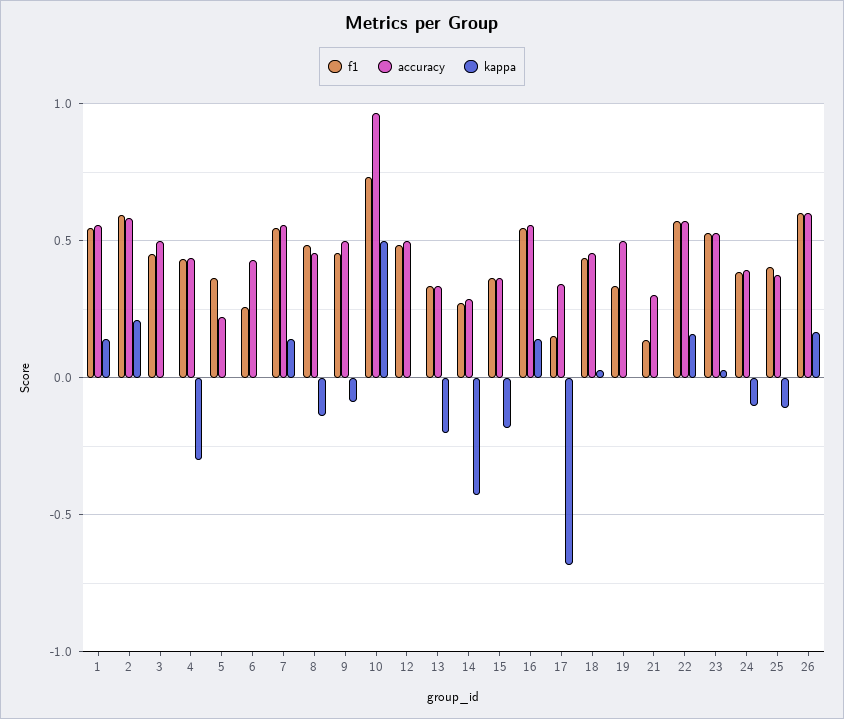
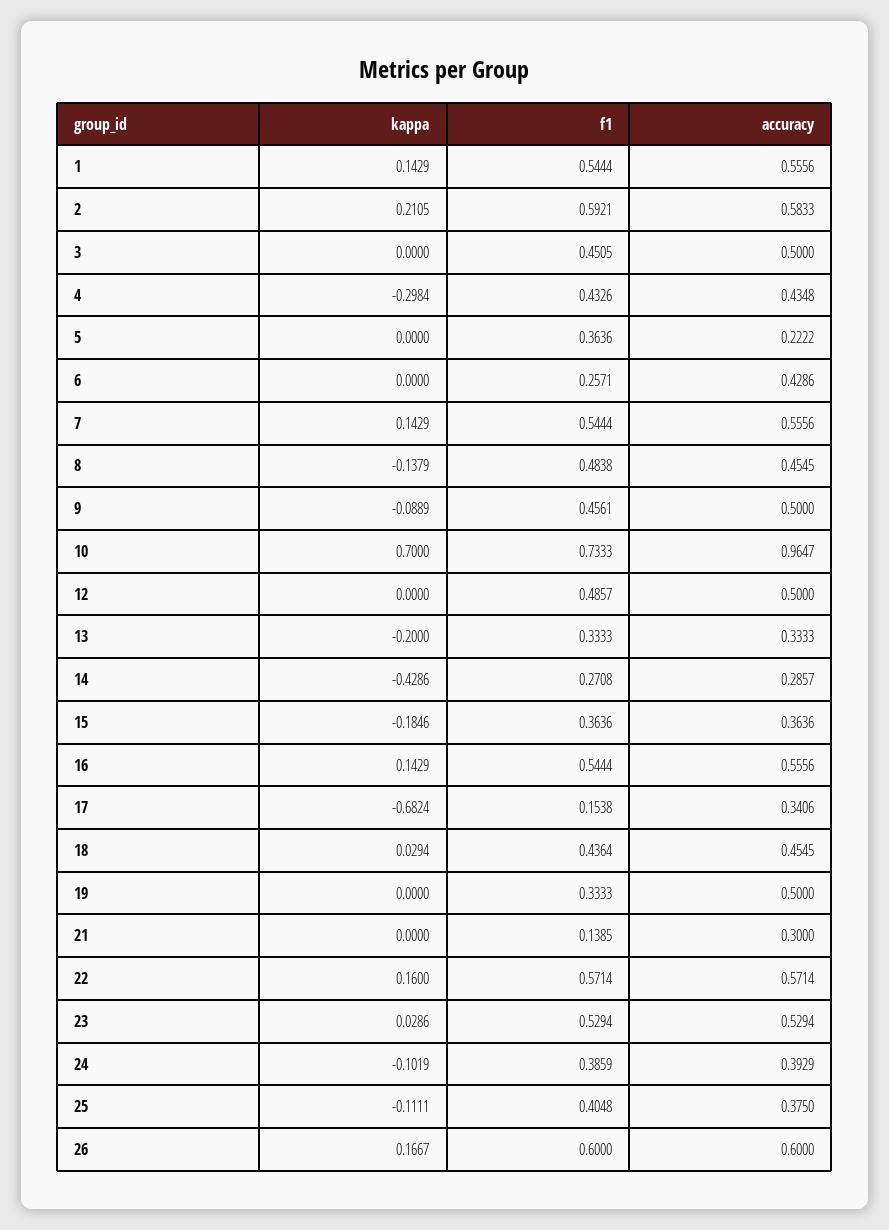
kappa, 10: 0.5 -> 0.7

